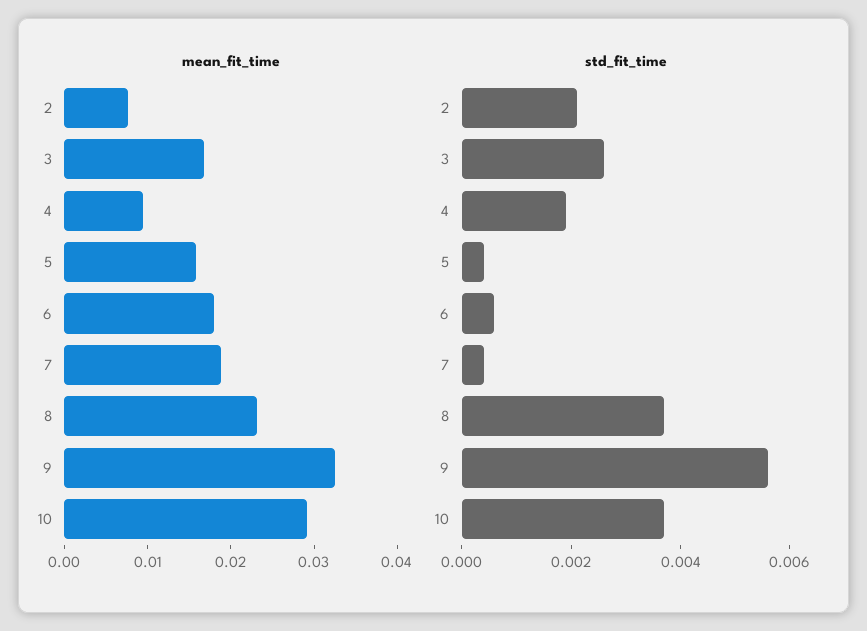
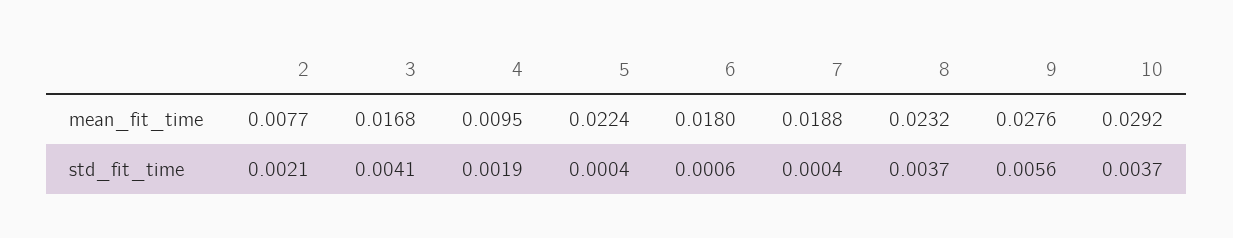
mean_fit_time, 5: 0.016 -> 0.0224
mean_fit_time, 9: 0.032 -> 0.0276
std_fit_time, 3: 0.0025 -> 0.0041

